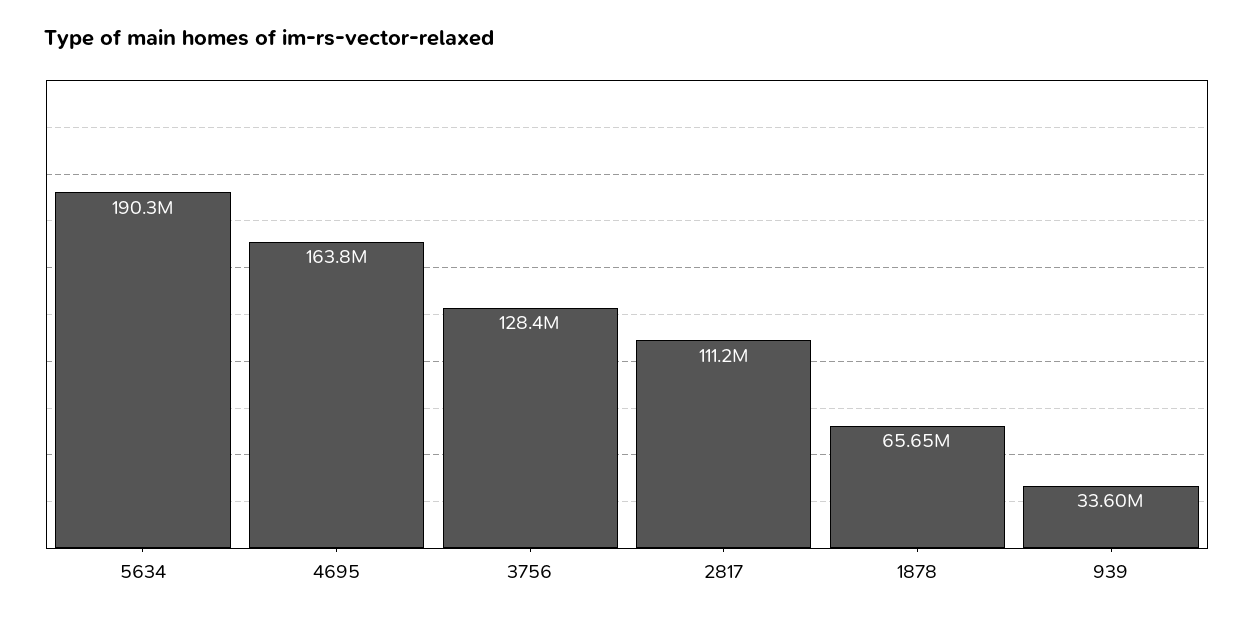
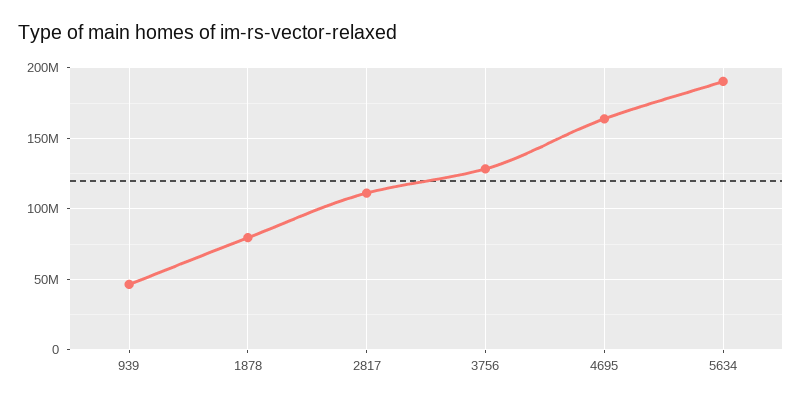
1878: 65650000 -> 80000000
939: 33600000 -> 45000000

